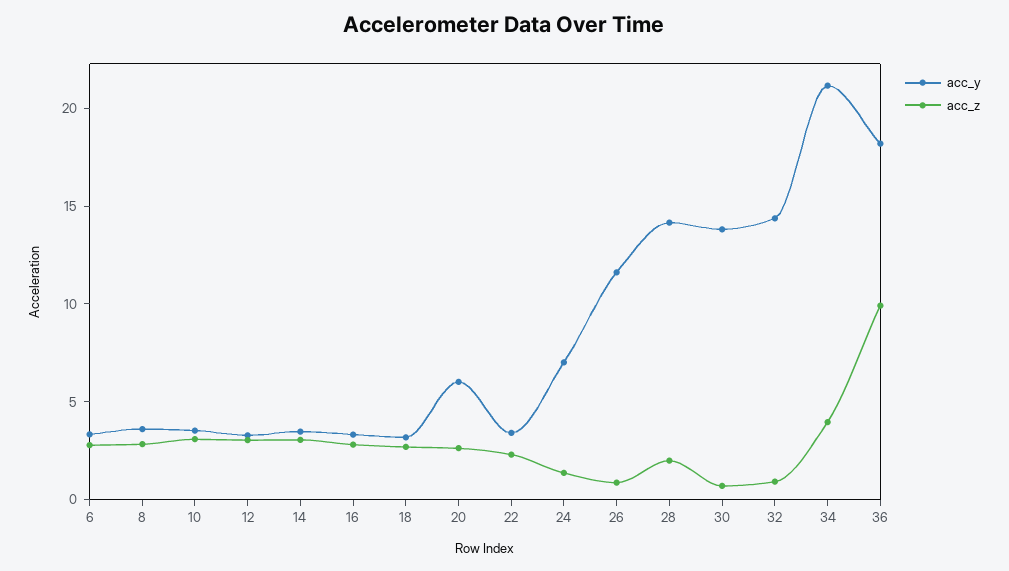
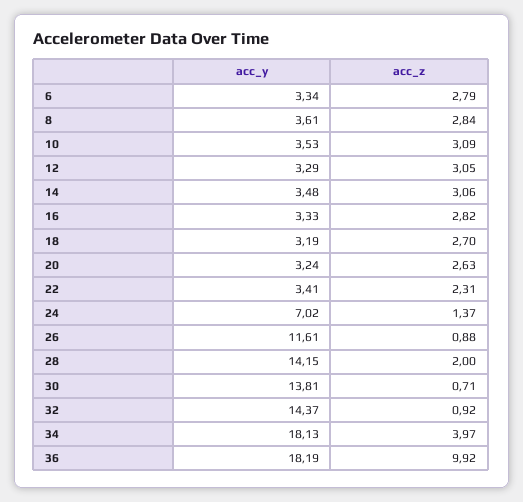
acc_y, 20: 6 -> 3.24
acc_y, 34: 21 -> 18.13

